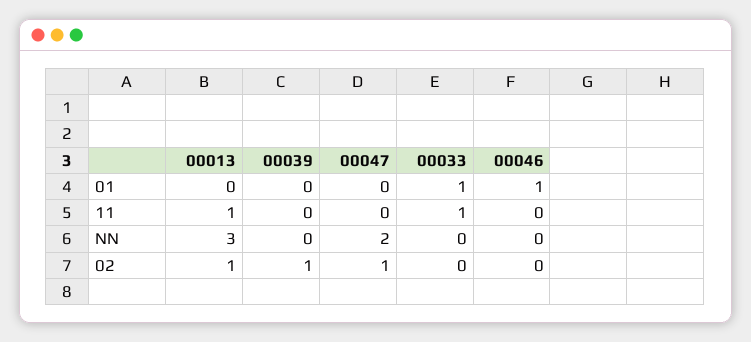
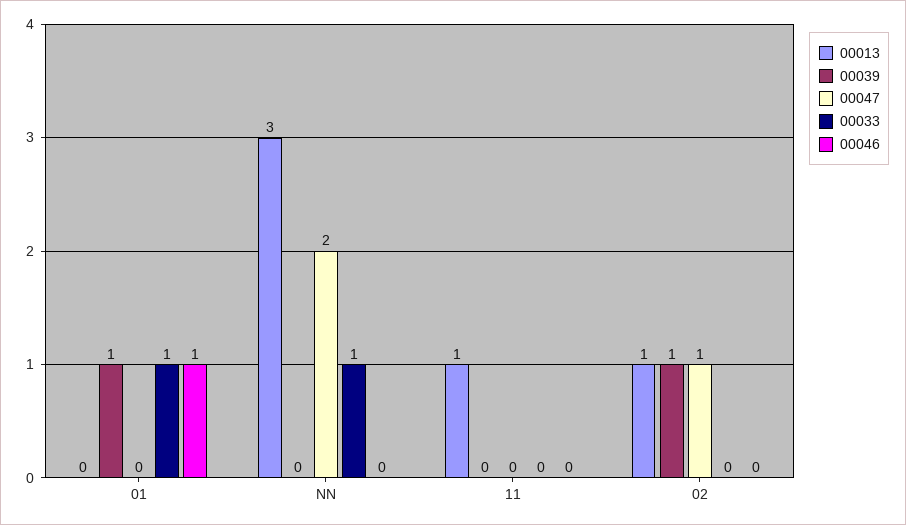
00039, 01: 0 -> 1
00033, 11: 1 -> 0
00033, NN: 0 -> 1

